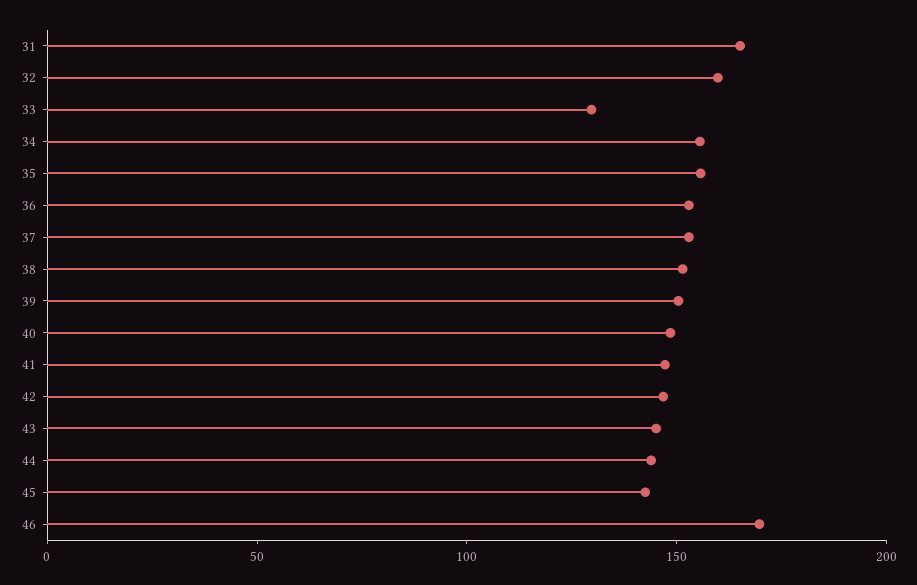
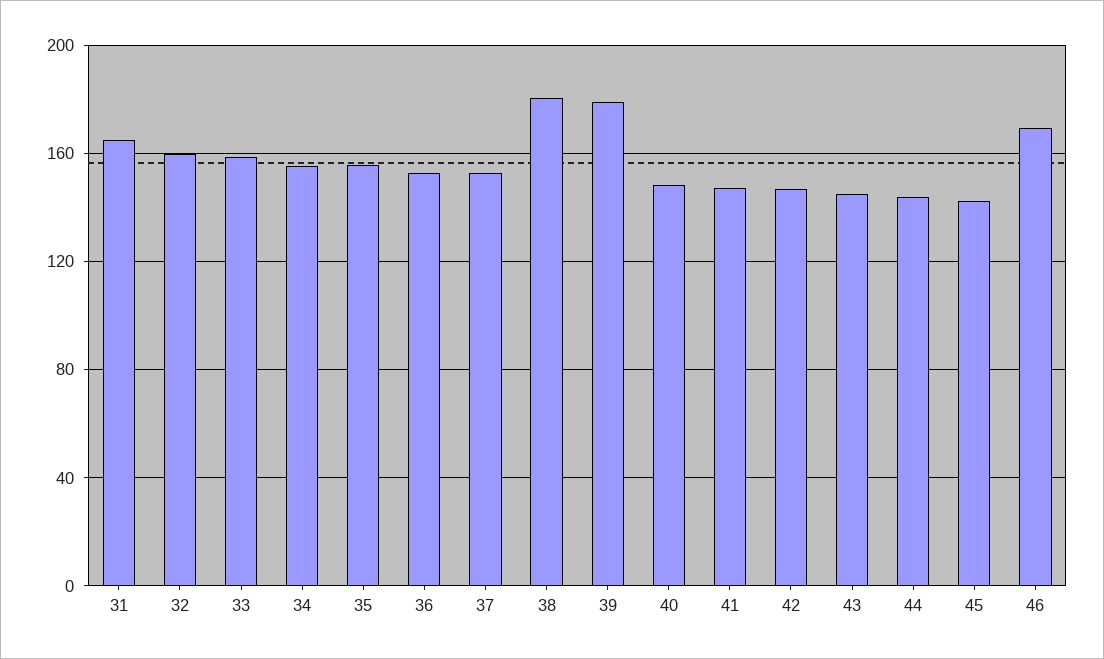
33: 130 -> 160
38: 150 -> 180
39: 150 -> 180

